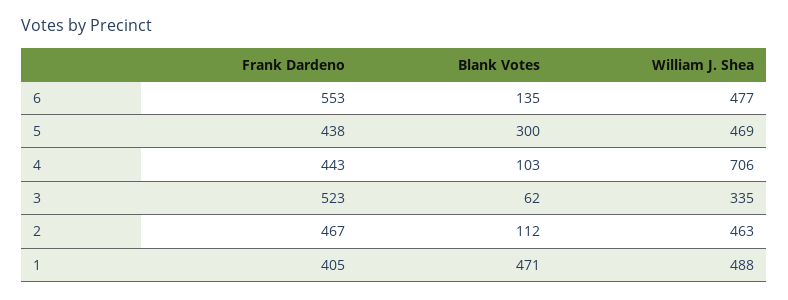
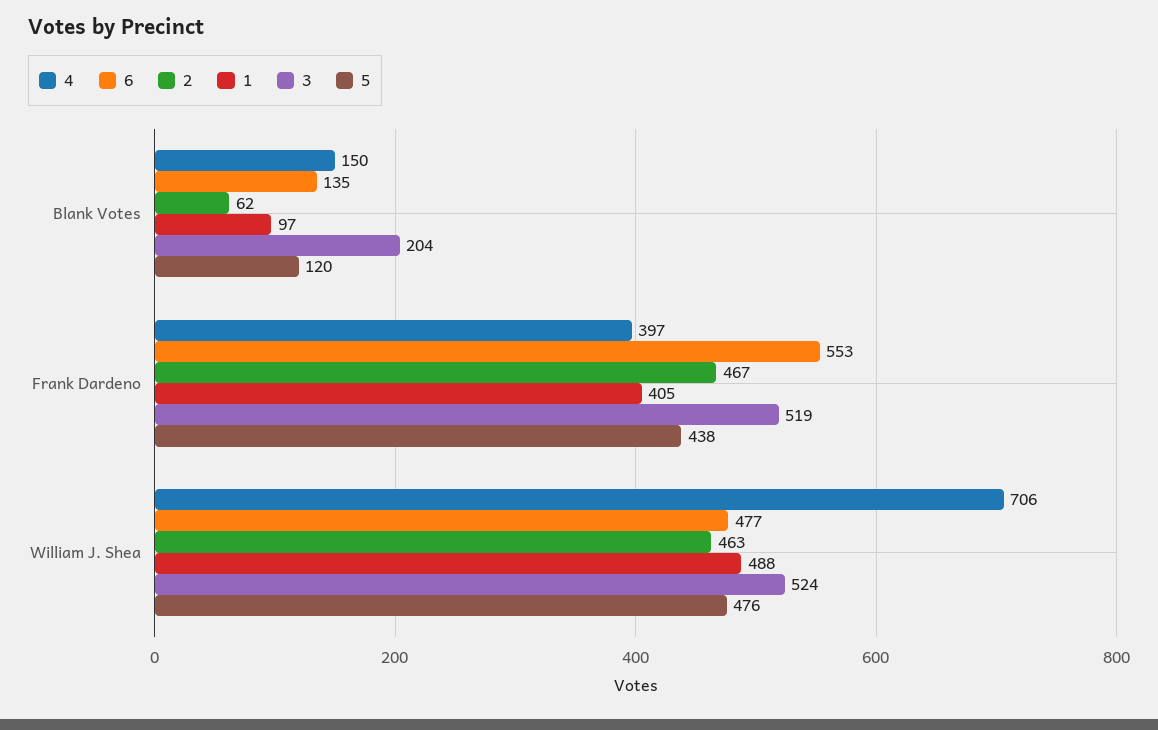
5, Blank Votes: 300 -> 120
5, William J. Shea: 469 -> 476
4, Frank Dardeno: 443 -> 397
4, Blank Votes: 103 -> 150
3, Frank Dardeno: 523 -> 519
3, Blank Votes: 62 -> 204
3, William J. Shea: 335 -> 524
2, Blank Votes: 112 -> 62
1, Blank Votes: 471 -> 97

